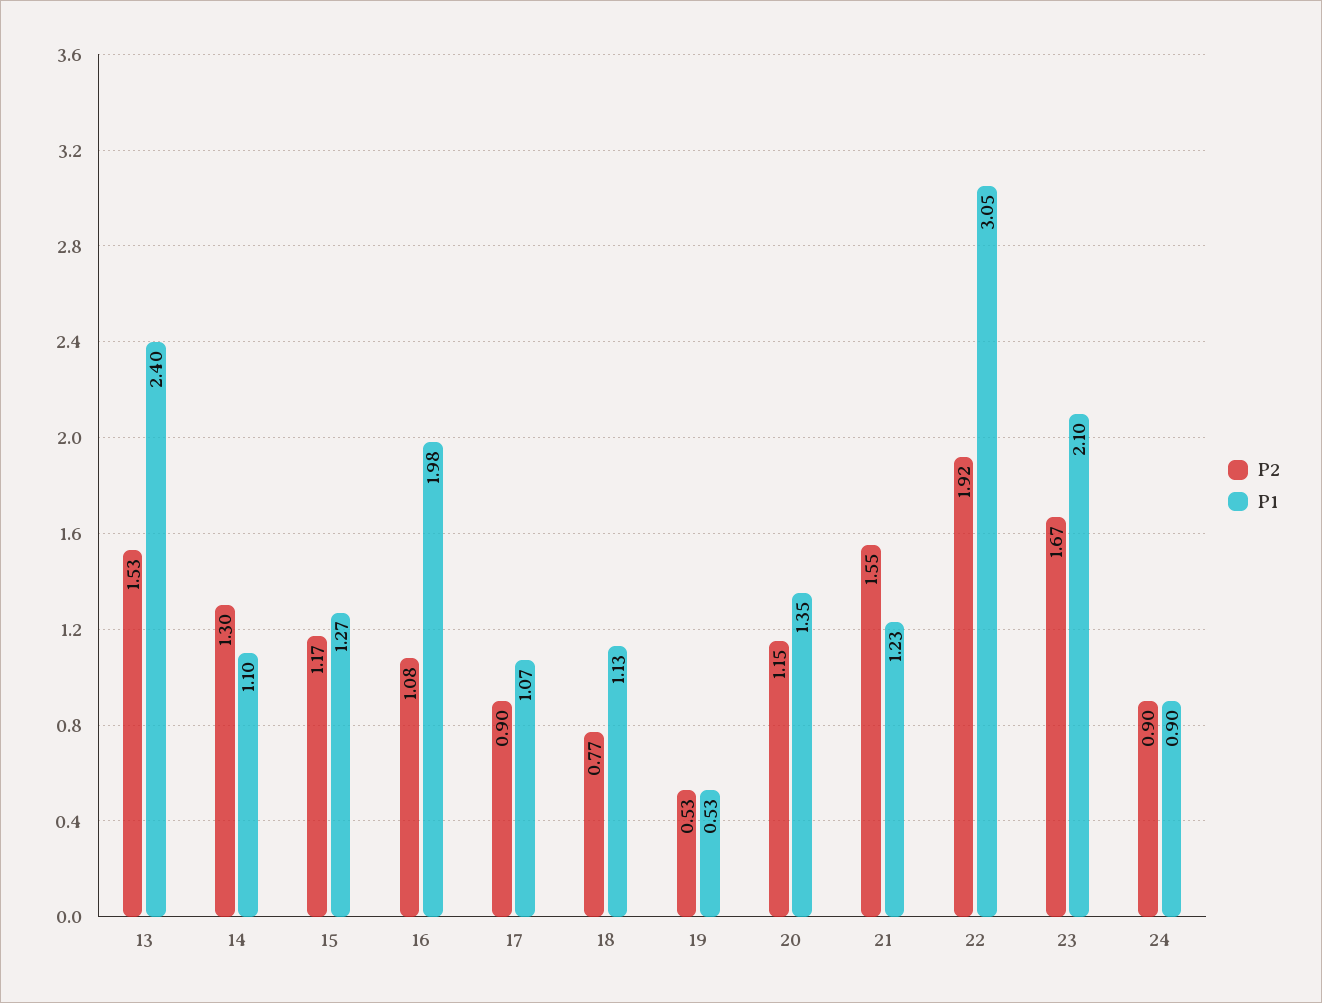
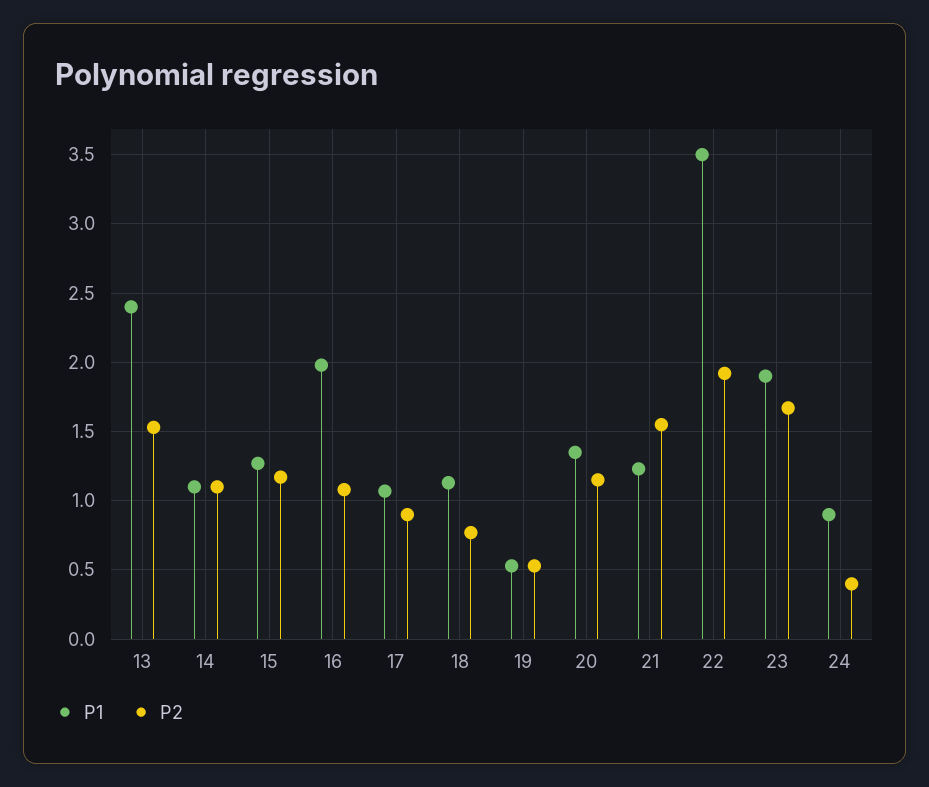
P2, 14: 1.3 -> 1.1
P1, 22: 3.05 -> 3.5
P1, 23: 2.1 -> 1.9
P2, 24: 0.9 -> 0.4

